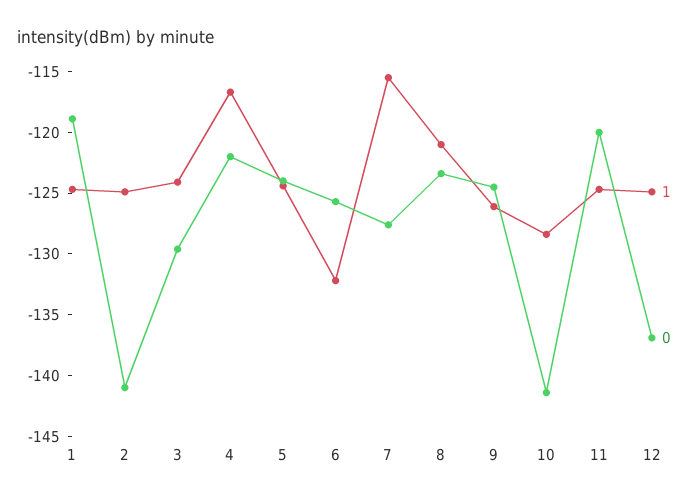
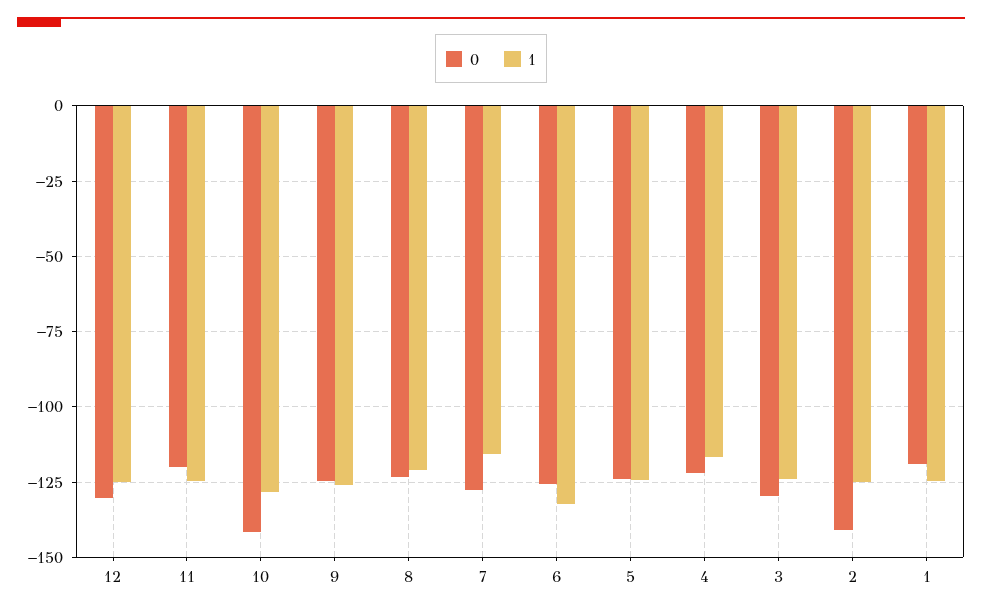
0, 12: -137 -> -130

